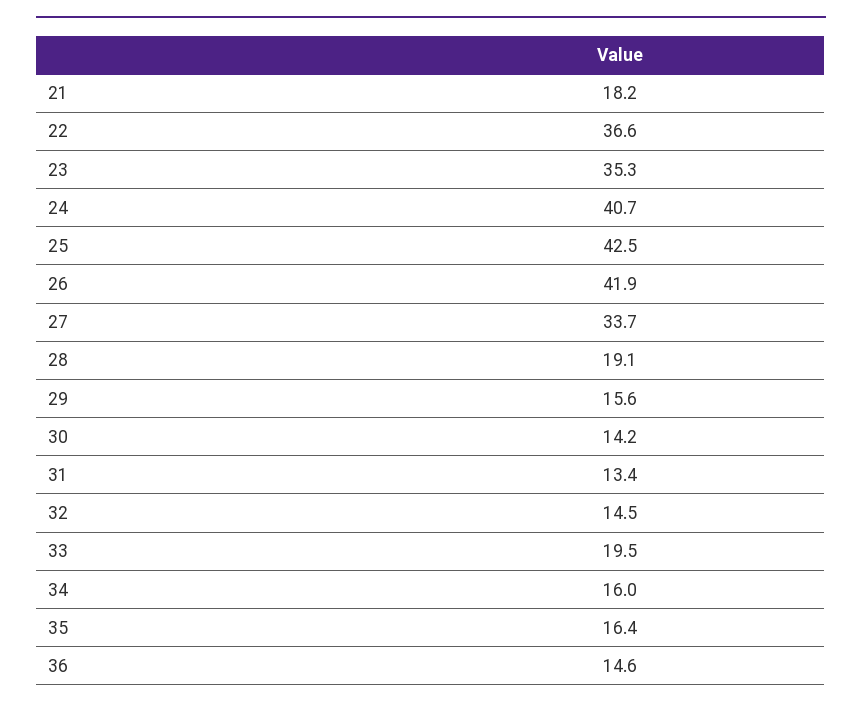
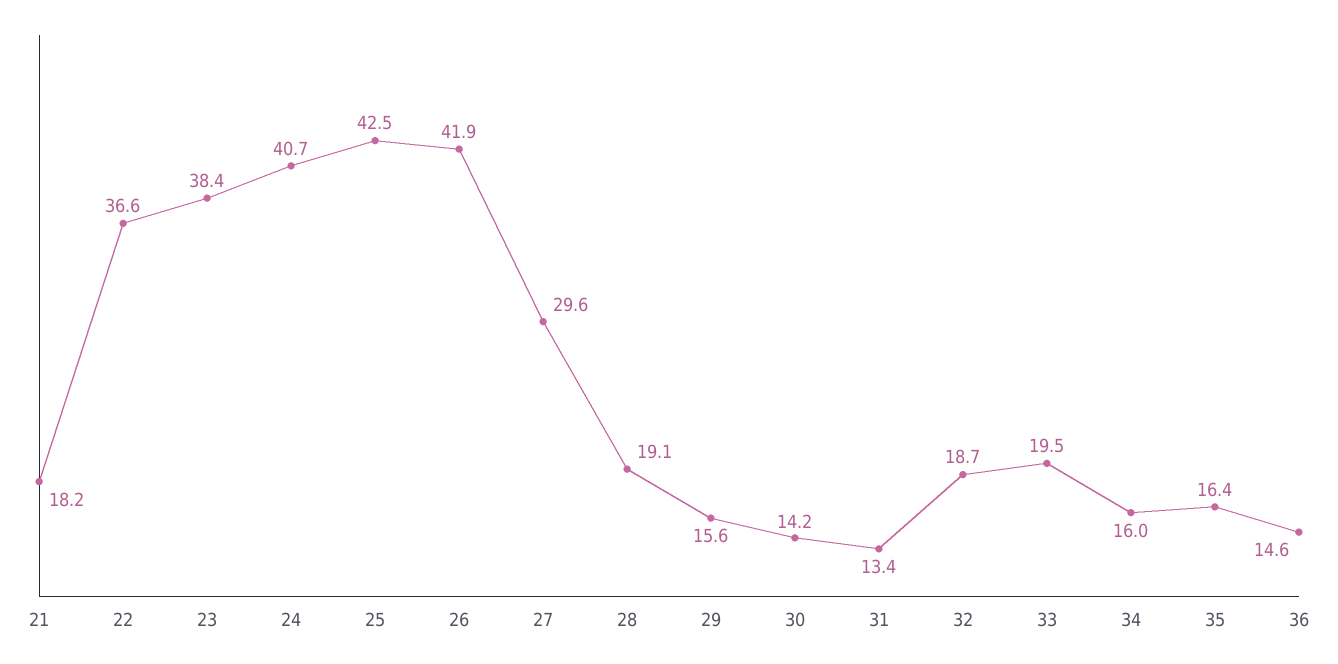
23: 35.3 -> 38.4
27: 33.7 -> 29.6
32: 14.5 -> 18.7

